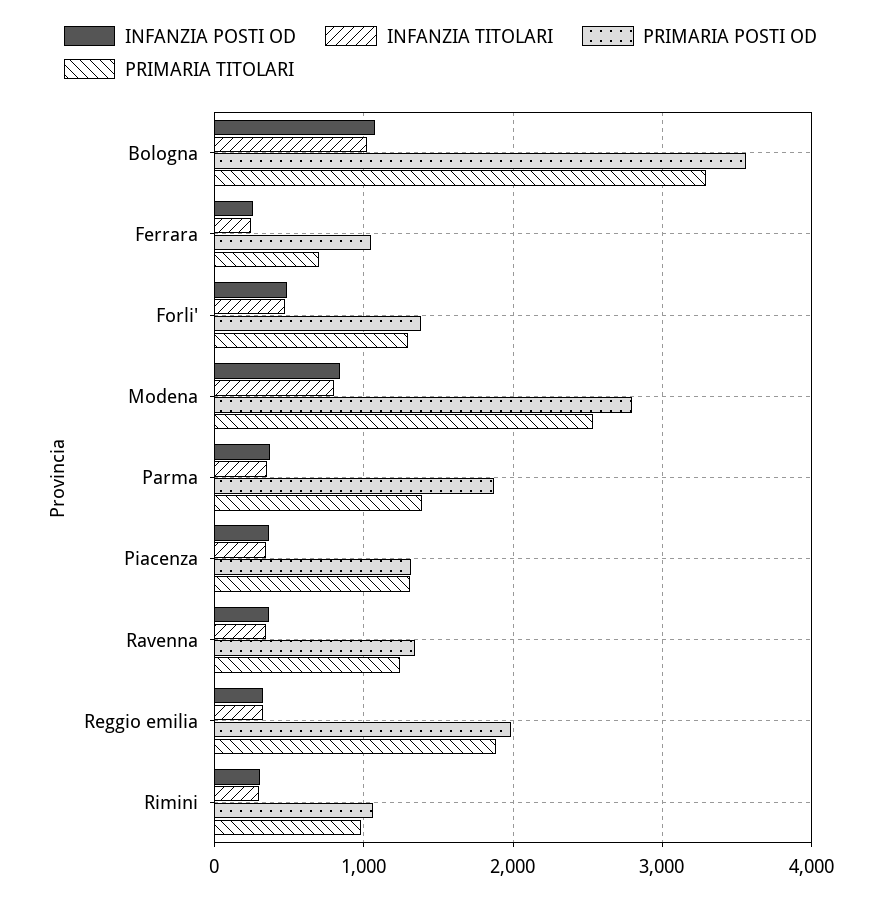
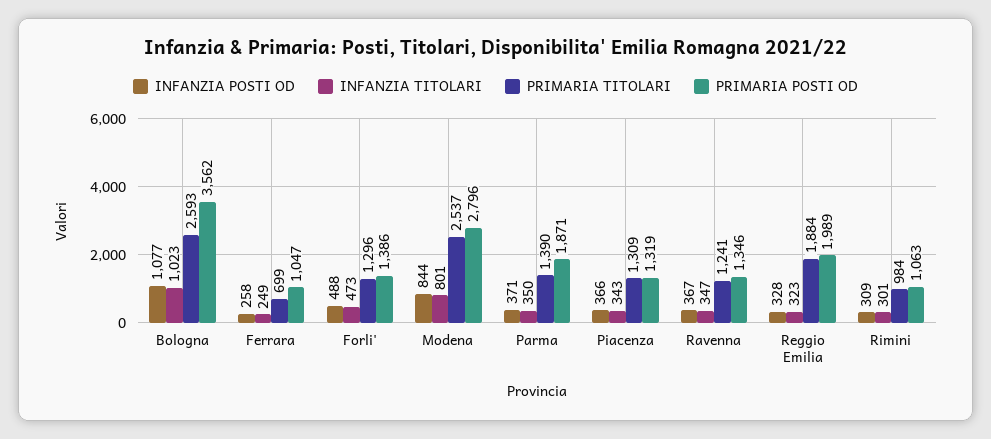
PRIMARIA TITOLARI, Bologna: 3300 -> 2593

